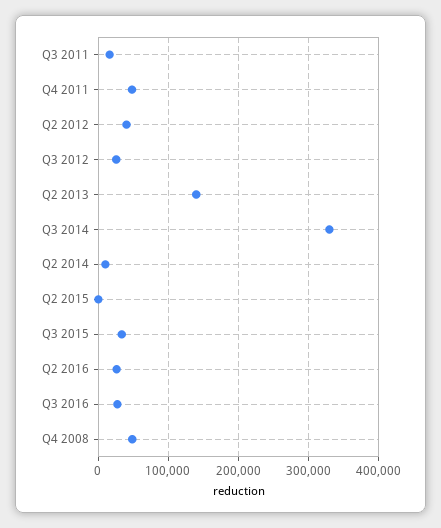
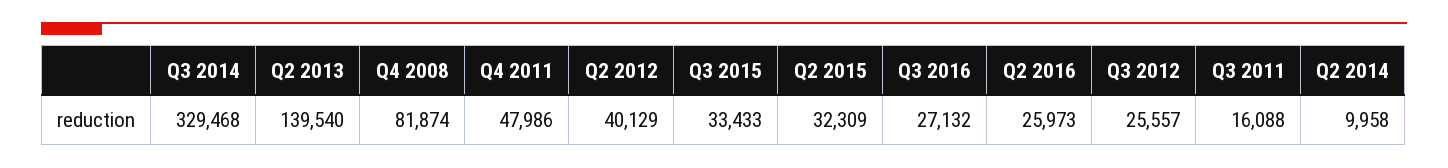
Q2 2015: 0 -> 32309
Q4 2008: 50000 -> 81874

